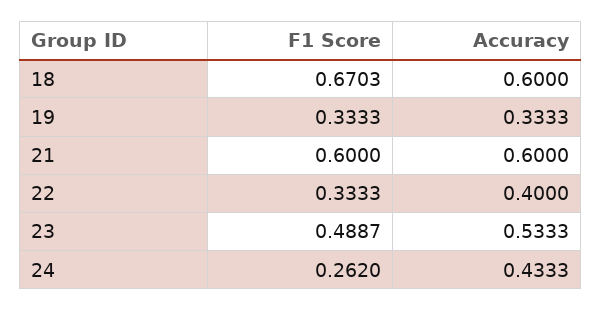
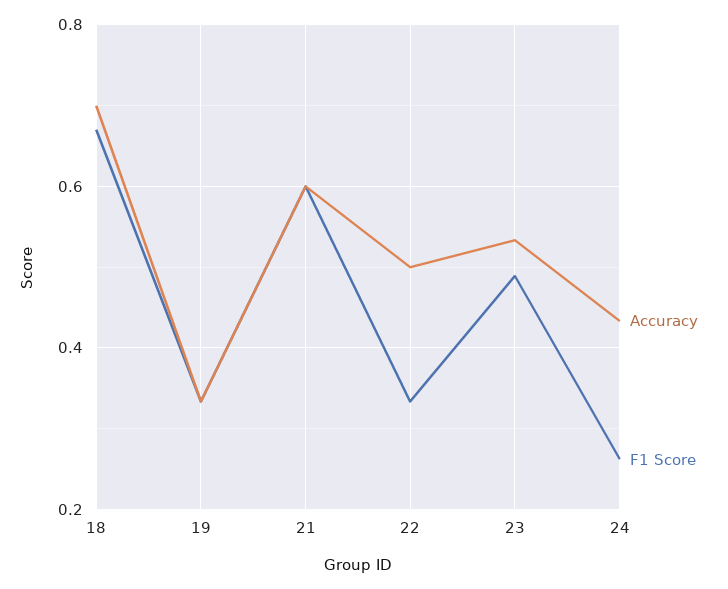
Accuracy, 18: 0.6 -> 0.7
Accuracy, 22: 0.4 -> 0.5

